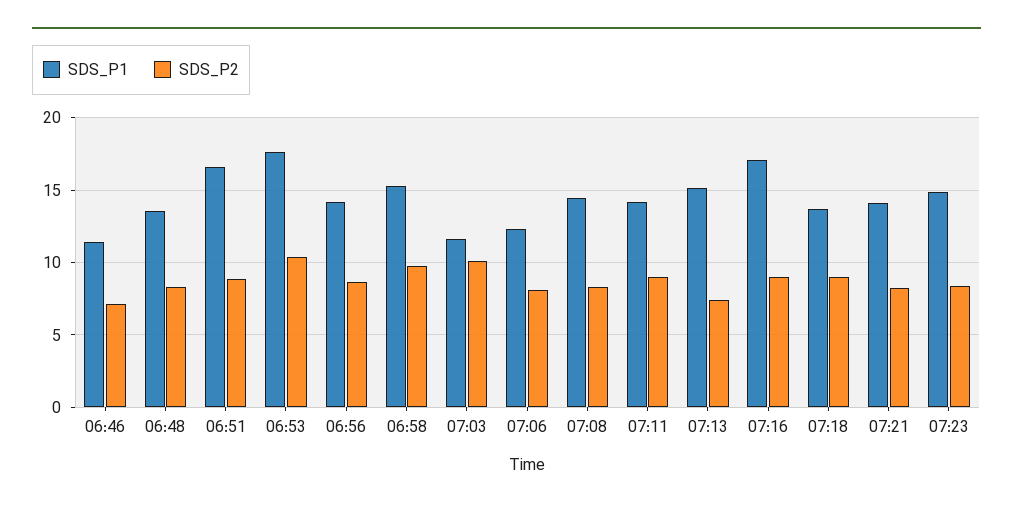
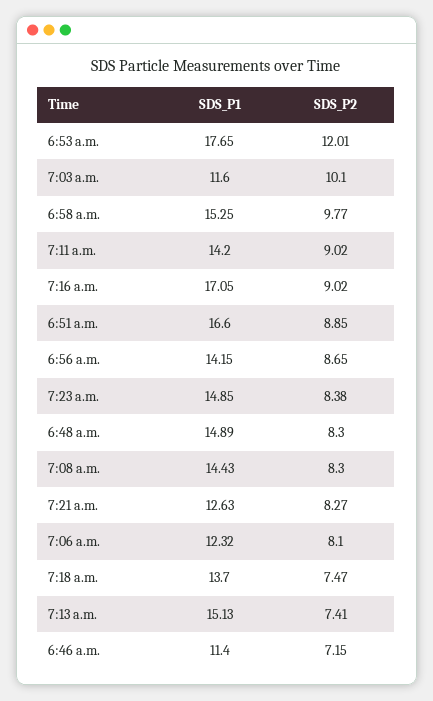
SDS_P1, 06:48: 13.5 -> 14.89
SDS_P2, 06:53: 10.5 -> 12.01
SDS_P2, 07:18: 9 -> 7.47
SDS_P1, 07:21: 14 -> 12.63

